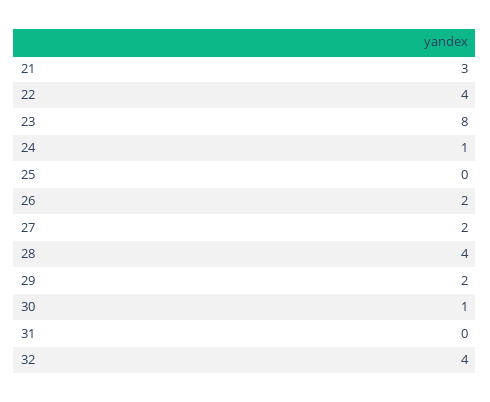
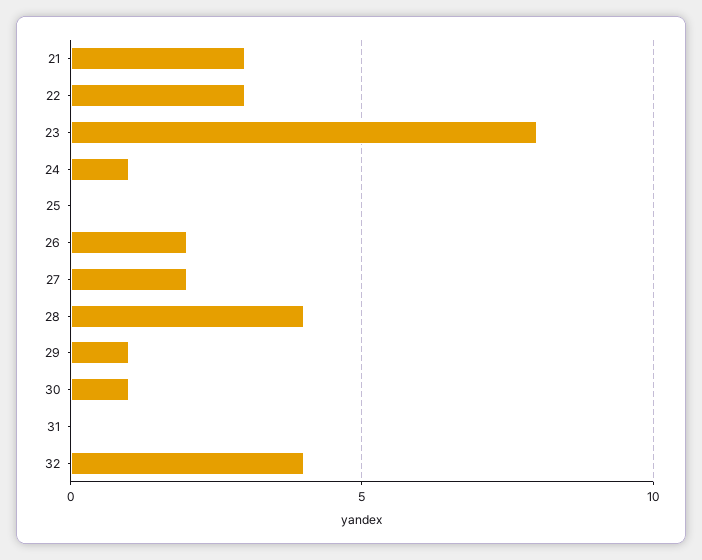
22: 4 -> 3
29: 2 -> 1

